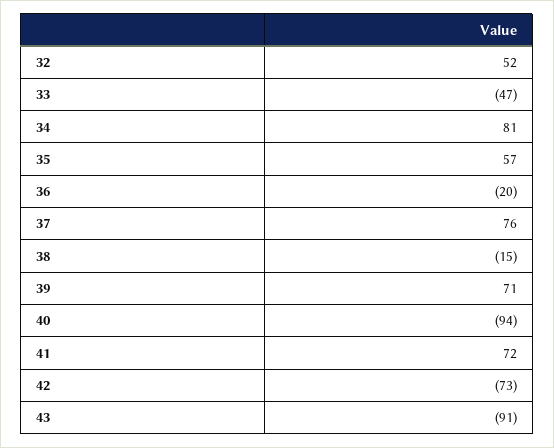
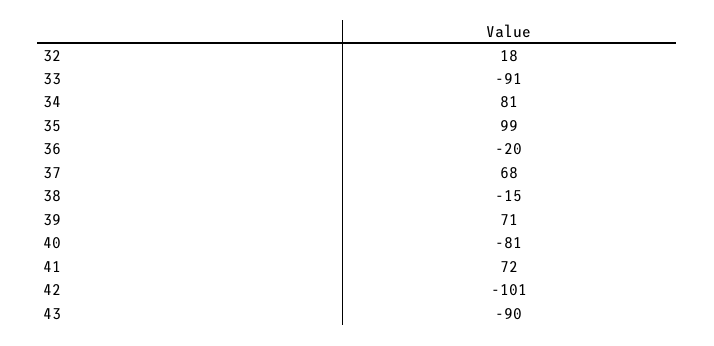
32: 52 -> 18
33: -47 -> -91
35: 57 -> 99
37: 76 -> 68
40: -94 -> -81
42: -73 -> -101
43: -91 -> -90

